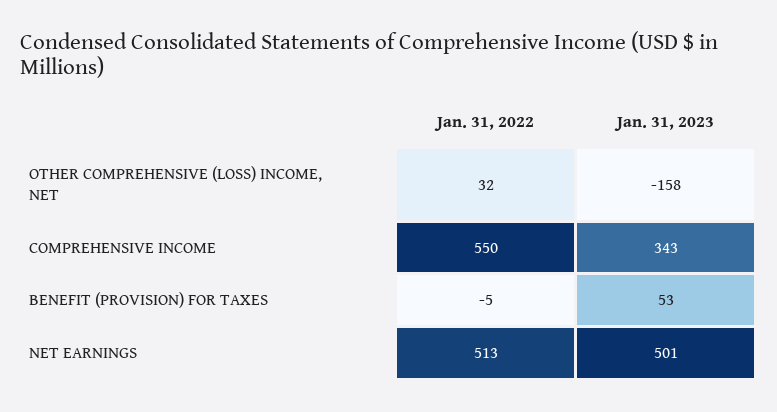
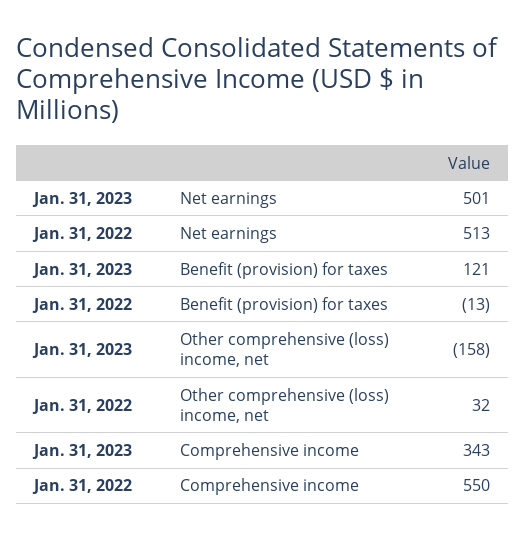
Jan. 31, 2022, BENEFIT (PROVISION) FOR TAXES: -5 -> -13
Jan. 31, 2023, BENEFIT (PROVISION) FOR TAXES: 53 -> 121

